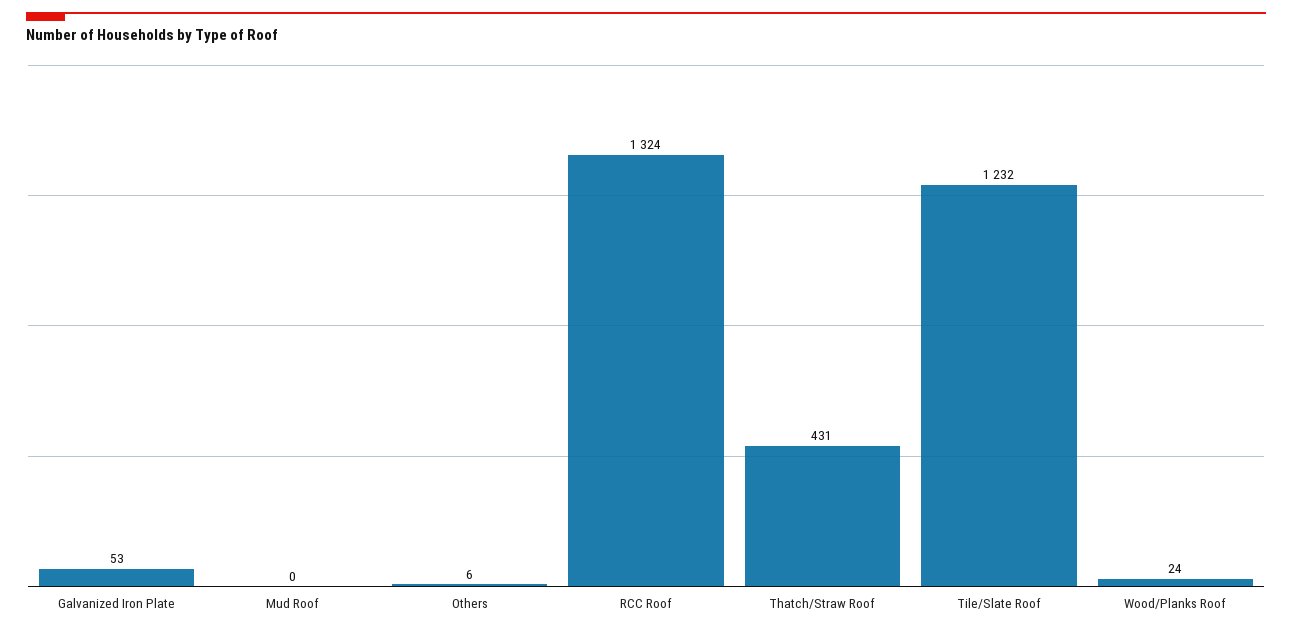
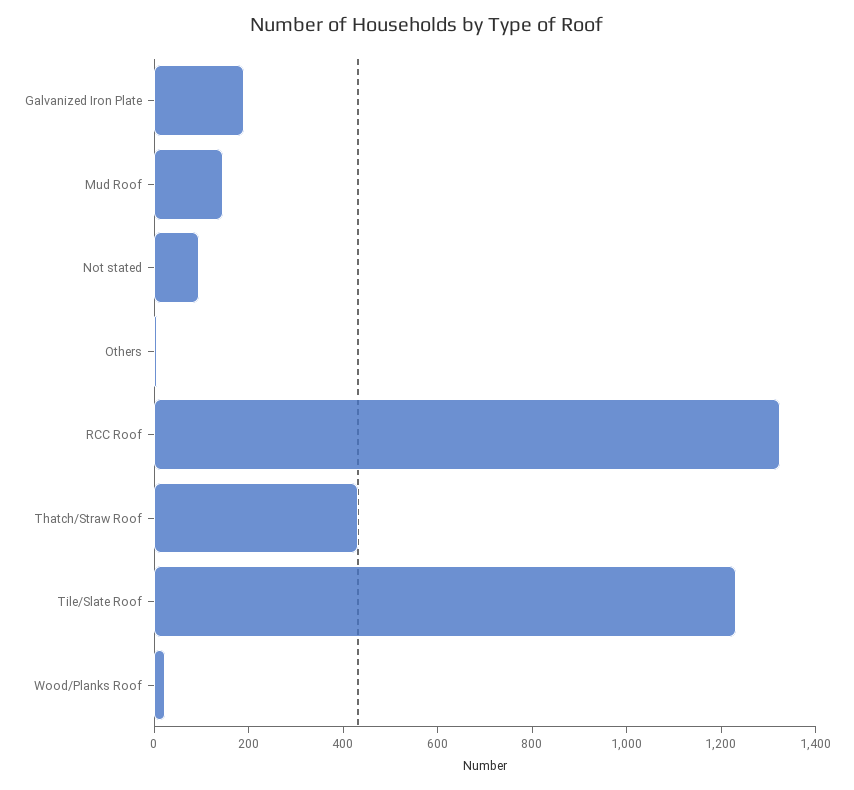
Galvanized Iron Plate: 53 -> 200
Mud Roof: 0 -> 150
Not stated: none -> 100

